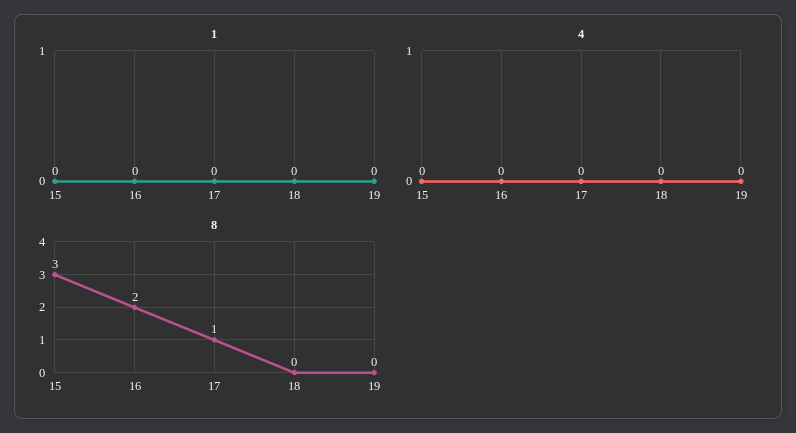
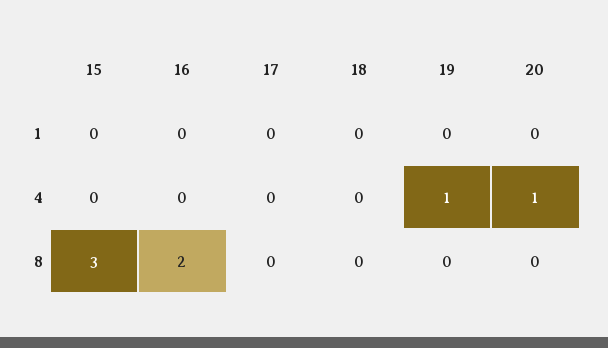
4, 19: 0 -> 1
8, 17: 1 -> 0
1, 20: none -> 0
4, 20: none -> 1
8, 20: none -> 0

